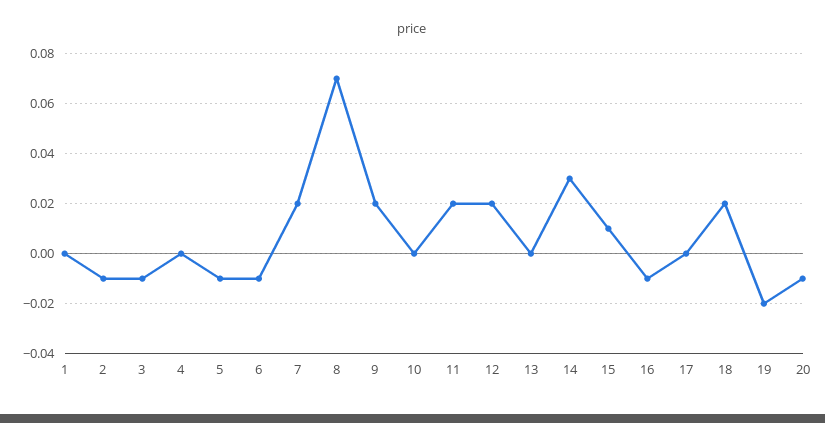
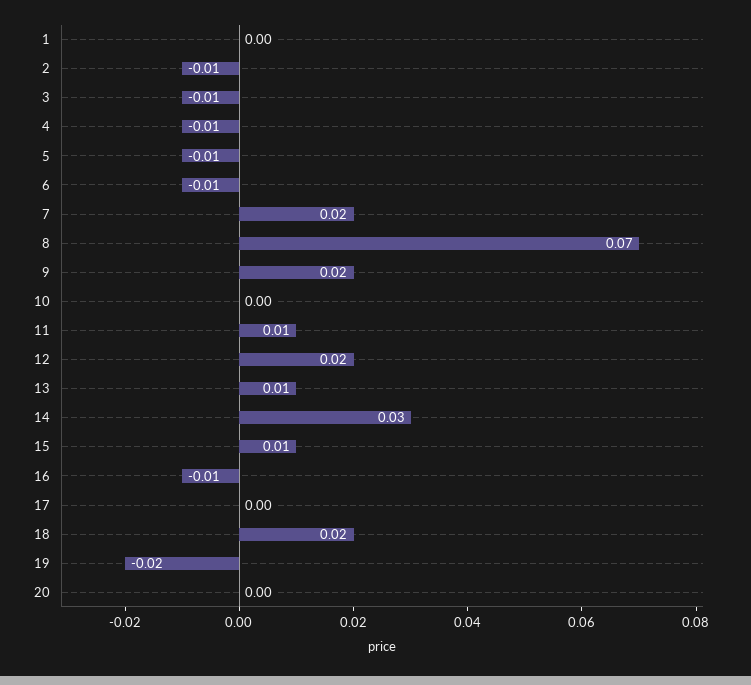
4: 0 -> -0.01
11: 0.02 -> 0.01
13: 0 -> 0.01
20: -0.01 -> 0

